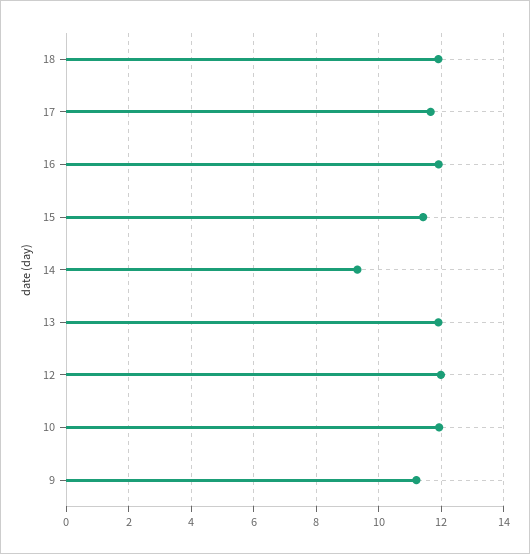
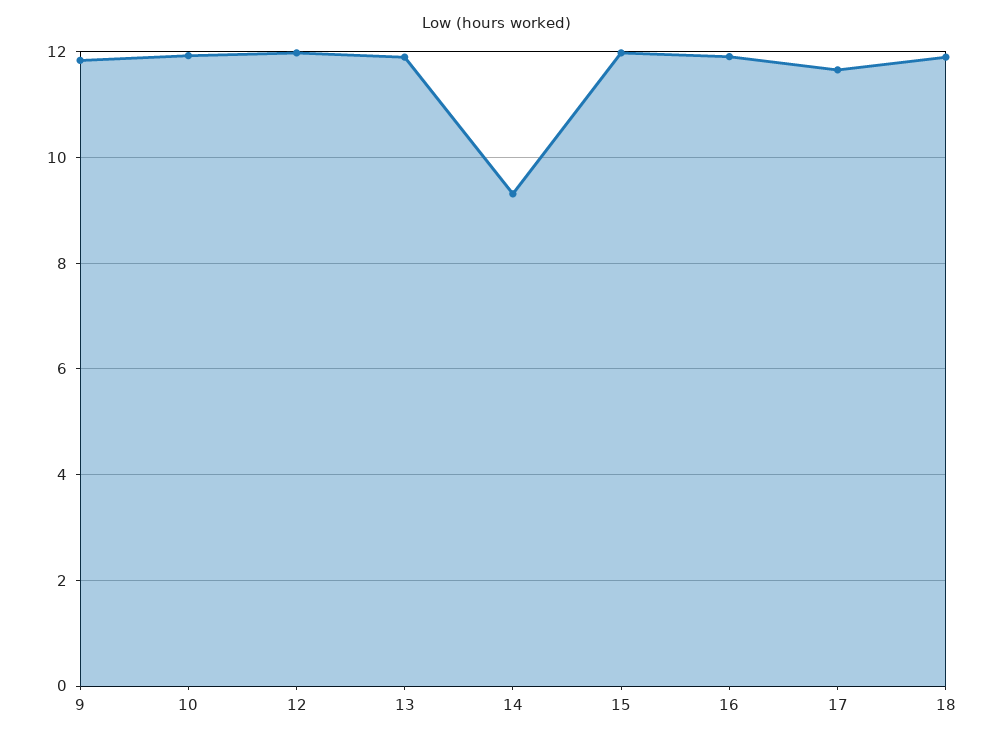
15: 11.4 -> 12
9: 11.2 -> 11.8

